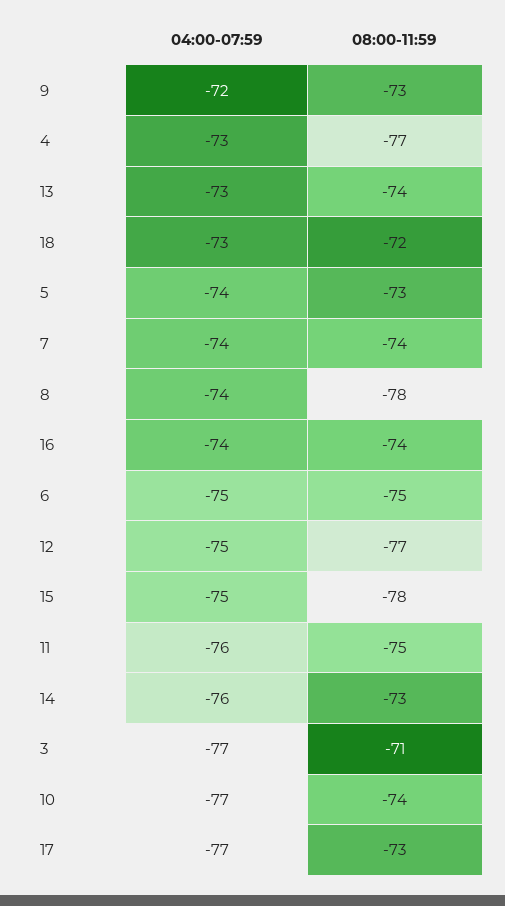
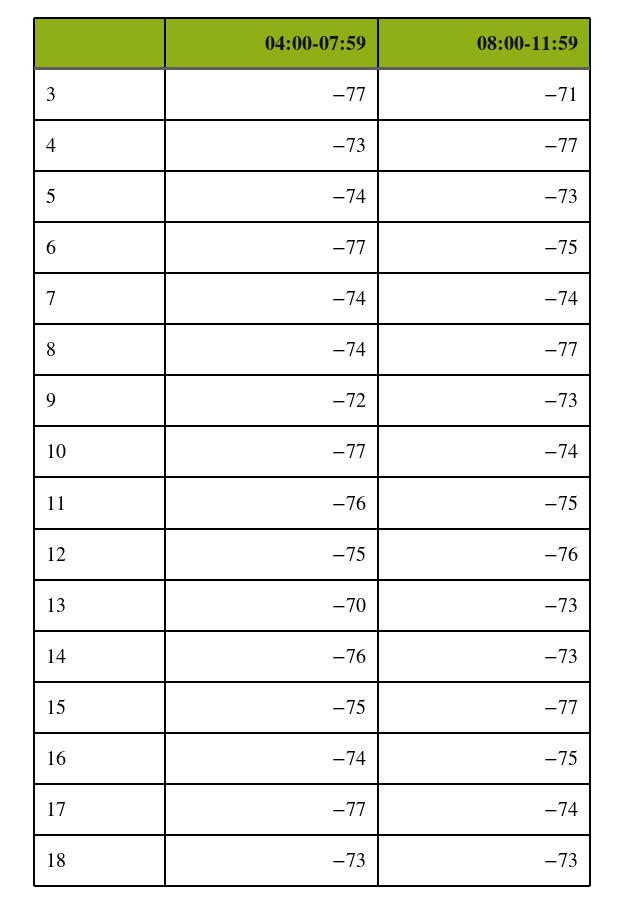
04:00-07:59, 13: -73 -> -70
08:00-11:59, 13: -74 -> -73
08:00-11:59, 18: -72 -> -73
08:00-11:59, 8: -78 -> -77
08:00-11:59, 16: -74 -> -75
04:00-07:59, 6: -75 -> -77
08:00-11:59, 12: -77 -> -76
08:00-11:59, 15: -78 -> -77
08:00-11:59, 17: -73 -> -74

